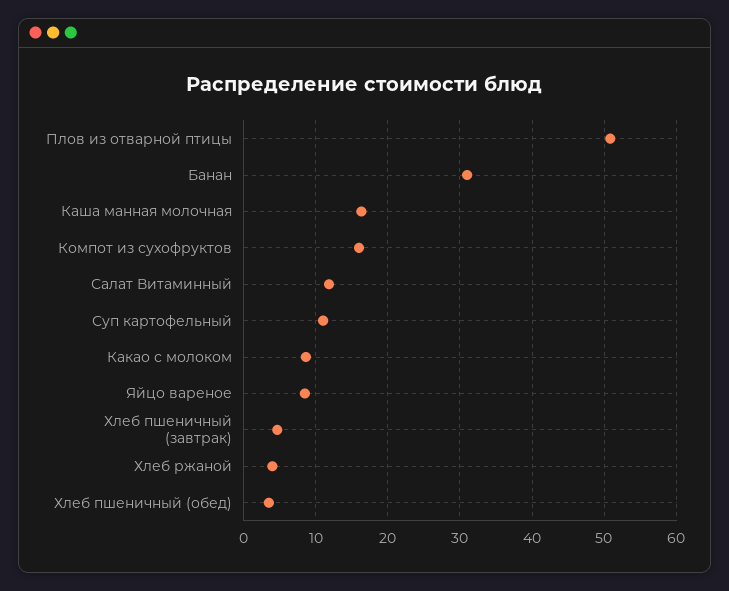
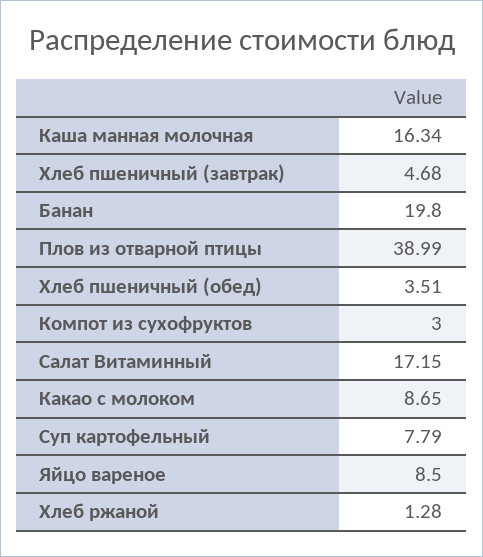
Плов из отварной птицы: 51 -> 38.99
Банан: 31 -> 19.8
Компот из сухофруктов: 16 -> 3
Салат Витаминный: 12 -> 17.15
Суп картофельный: 11 -> 7.79
Хлеб ржаной: 4 -> 1.28

